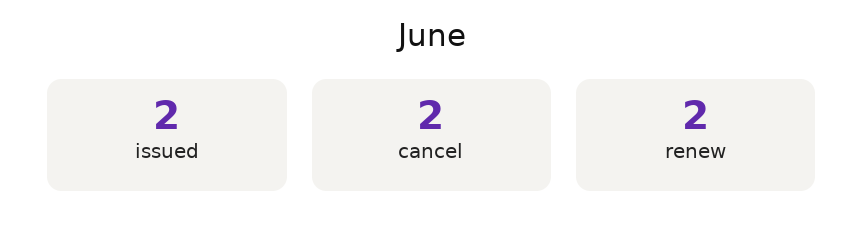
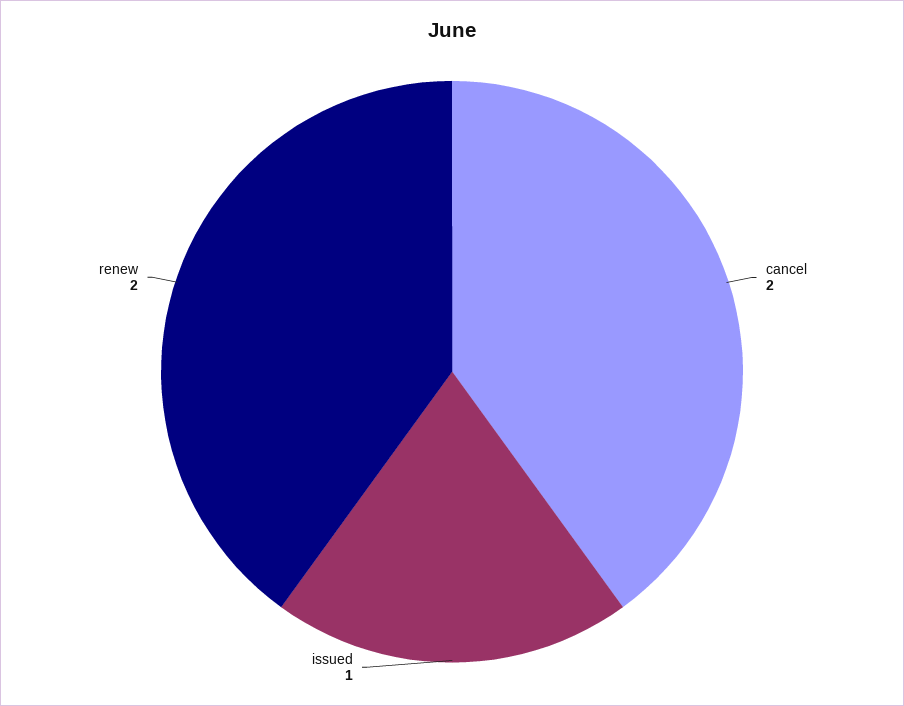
issued: 2 -> 1

